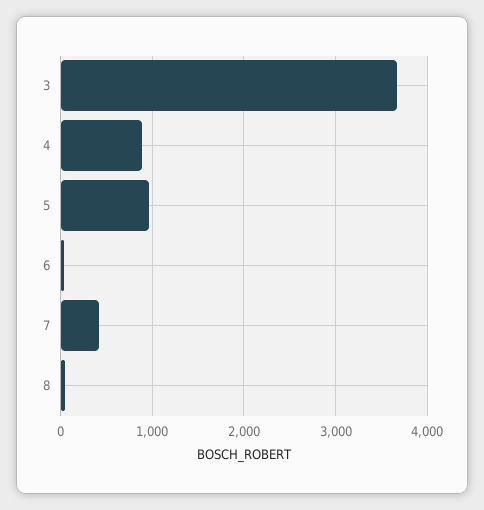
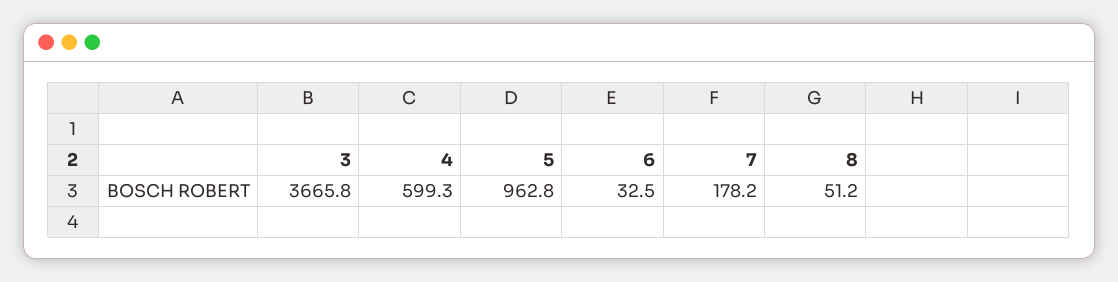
4: 900 -> 599.3
7: 400 -> 178.2

